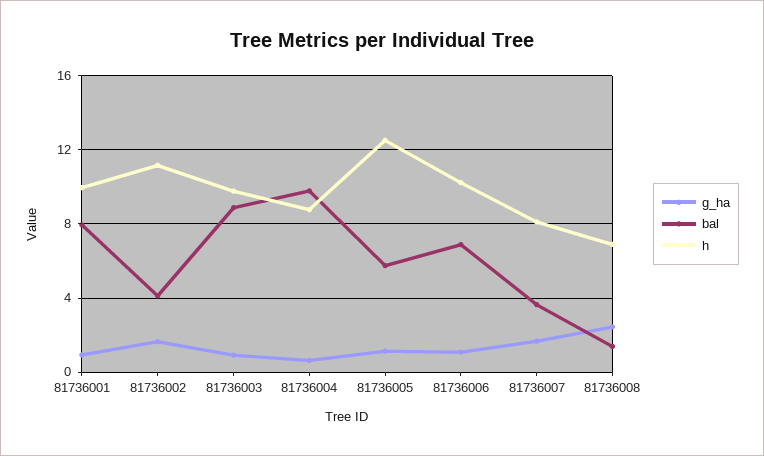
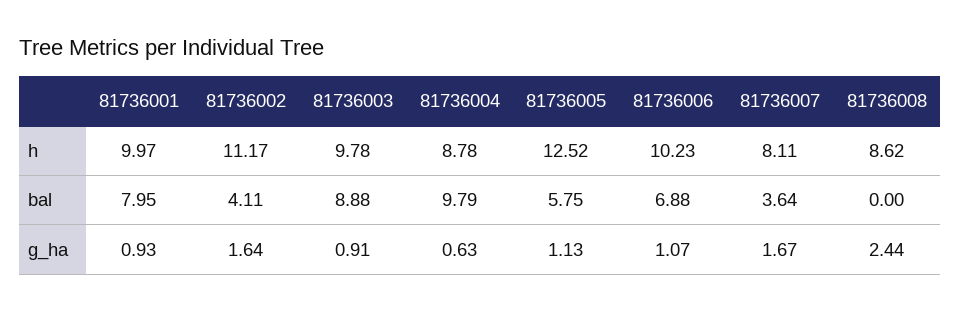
bal, 81736008: 1.5 -> 0
h, 81736008: 7 -> 8.62

